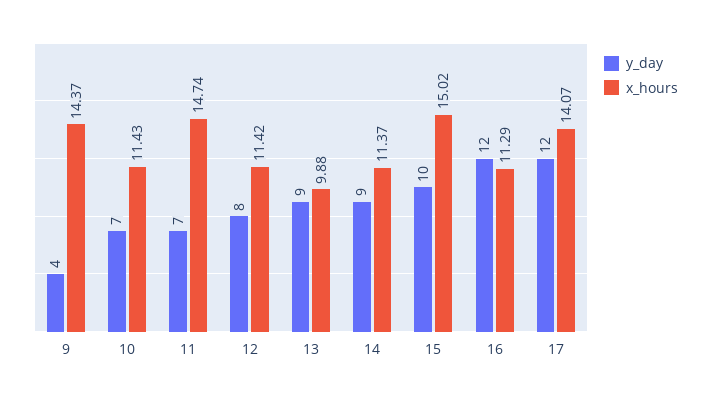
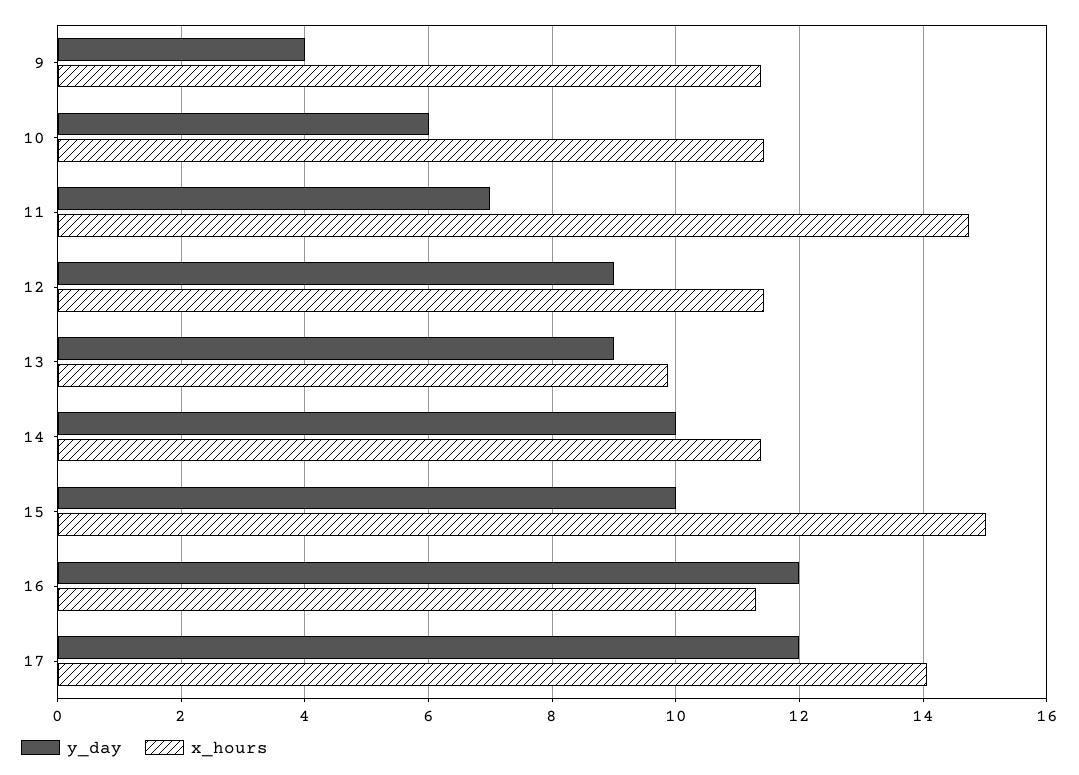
x_hours, 9: 14.37 -> 11.4
y_day, 10: 7 -> 6
y_day, 12: 8 -> 9
y_day, 14: 9 -> 10

